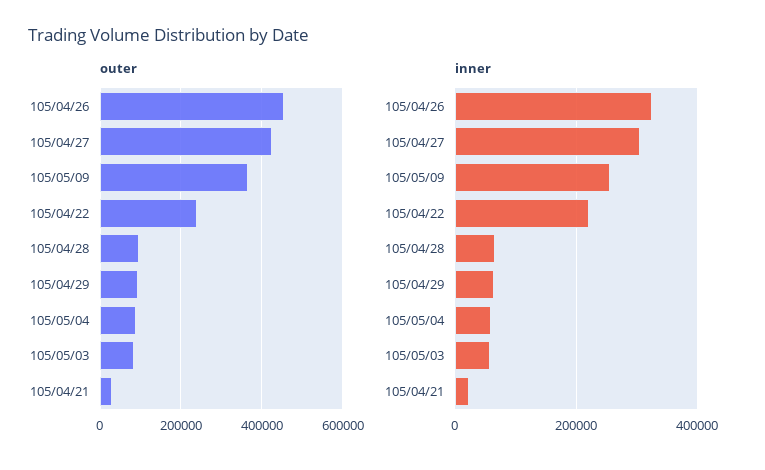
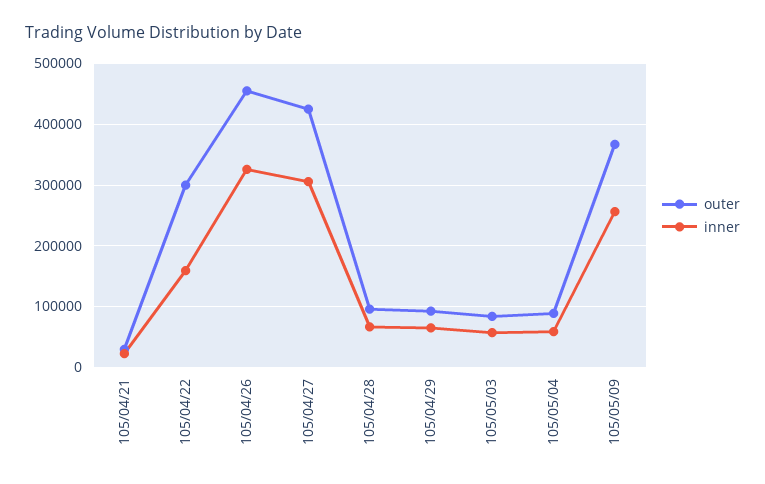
outer, 105/04/22: 240000 -> 300000
inner, 105/04/22: 220000 -> 160000

